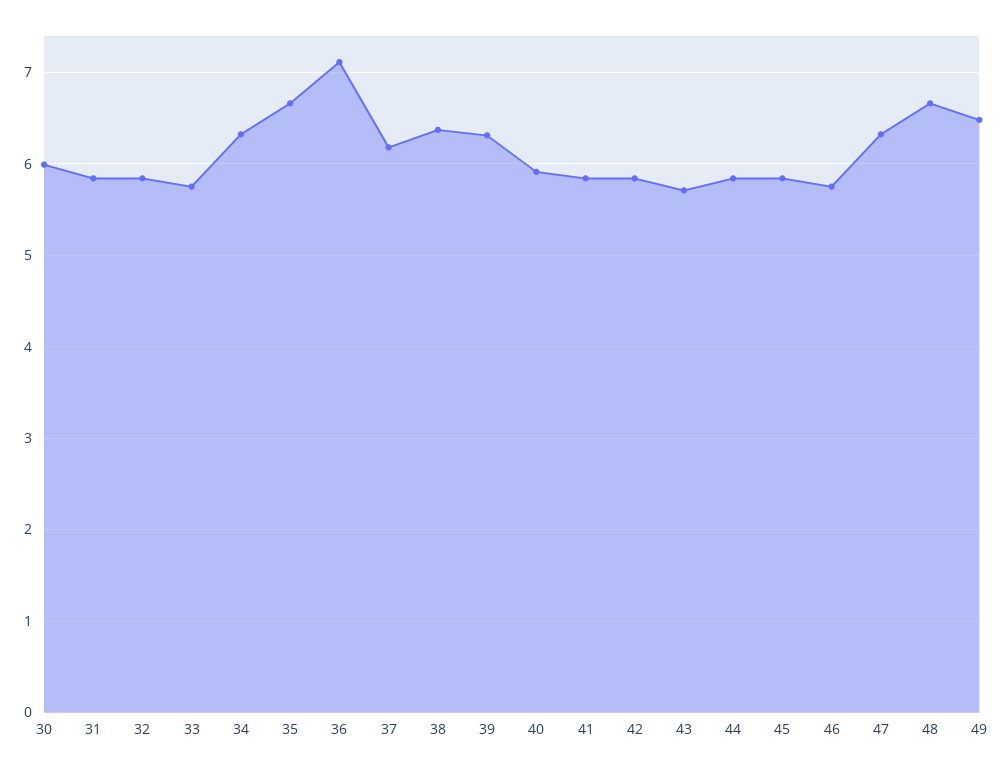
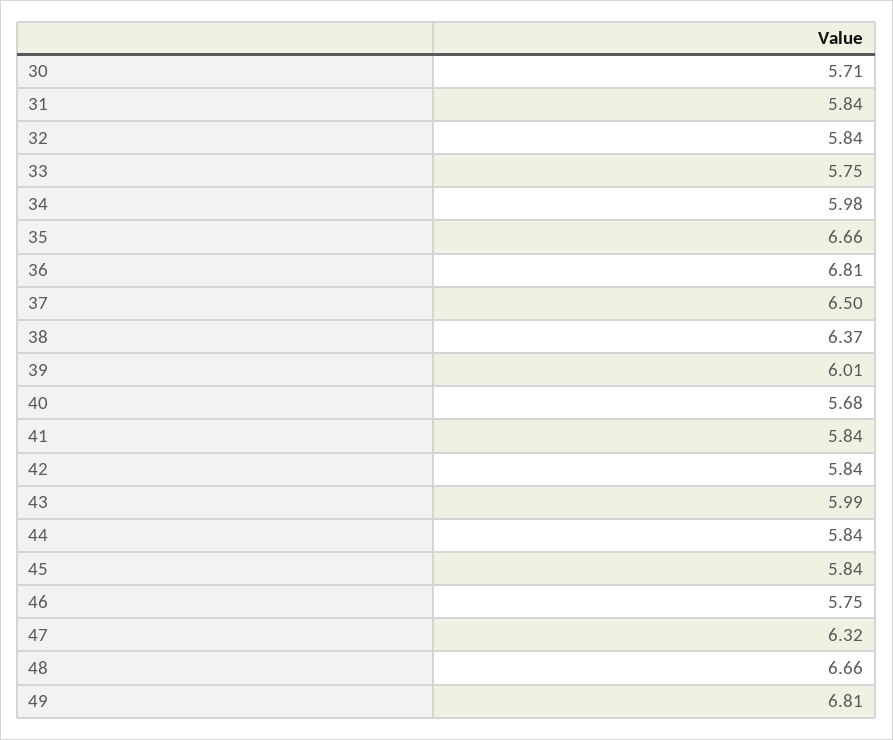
30: 6 -> 5.71
34: 6.3 -> 5.98
36: 7.1 -> 6.81
37: 6.2 -> 6.5
39: 6.3 -> 6.01
40: 5.9 -> 5.68
43: 5.7 -> 5.99
49: 6.5 -> 6.81

